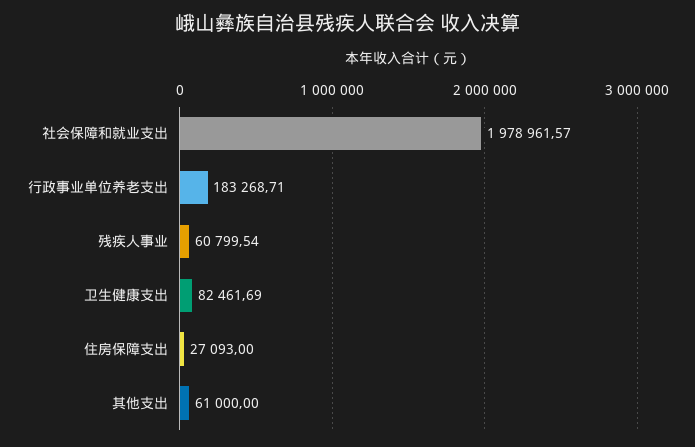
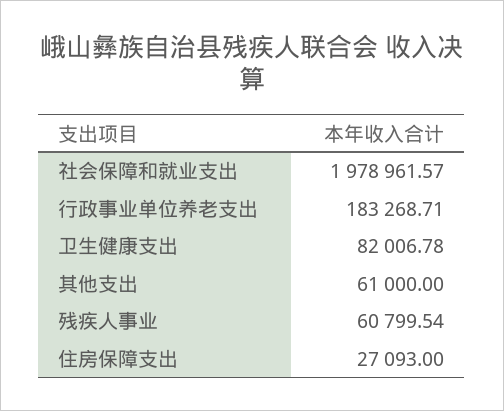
卫生健康支出: 82461.69 -> 82006.78

